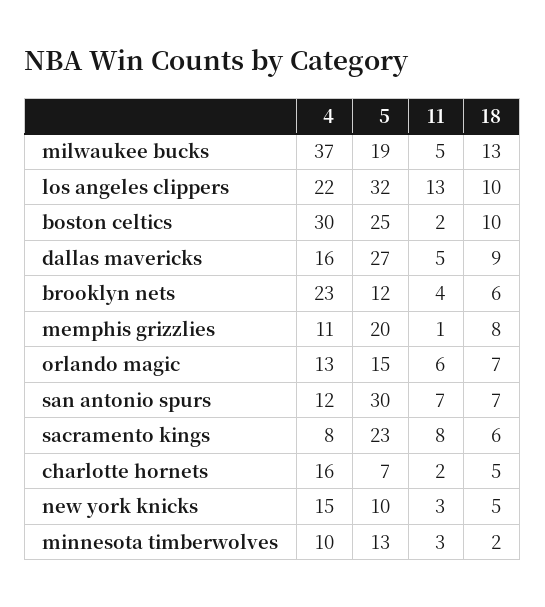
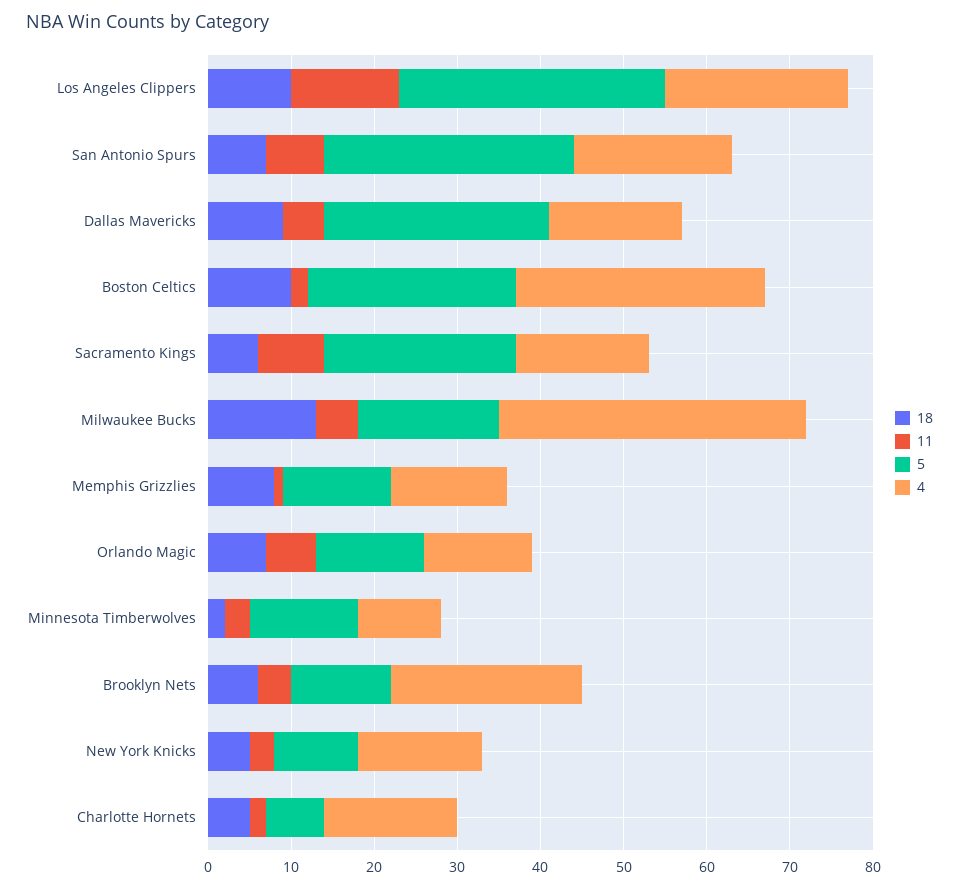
5, milwaukee bucks: 19 -> 17
4, memphis grizzlies: 11 -> 14
5, memphis grizzlies: 20 -> 13
5, orlando magic: 15 -> 13
4, san antonio spurs: 12 -> 19
4, sacramento kings: 8 -> 16

